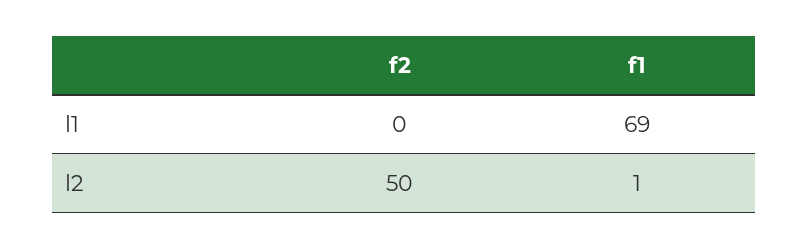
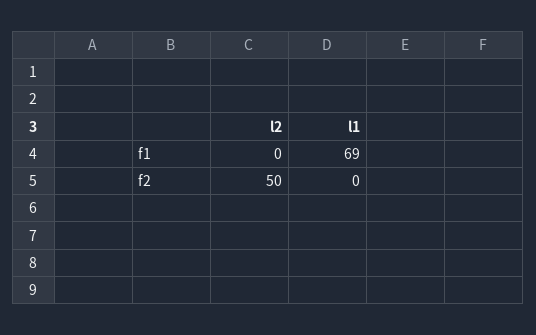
f1, l2: 1 -> 0

